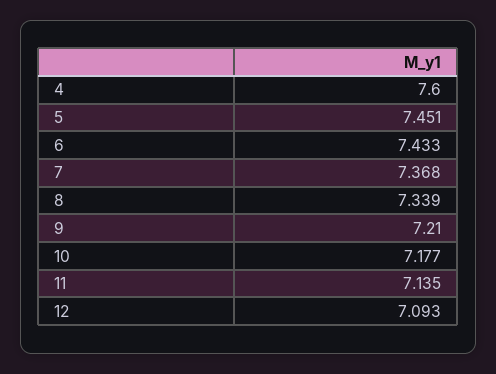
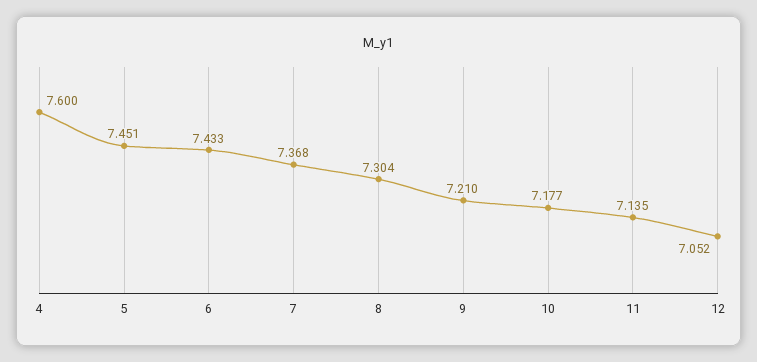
8: 7.339 -> 7.304
12: 7.093 -> 7.052

